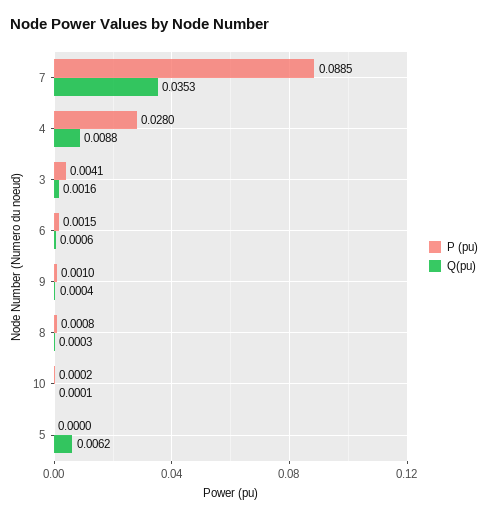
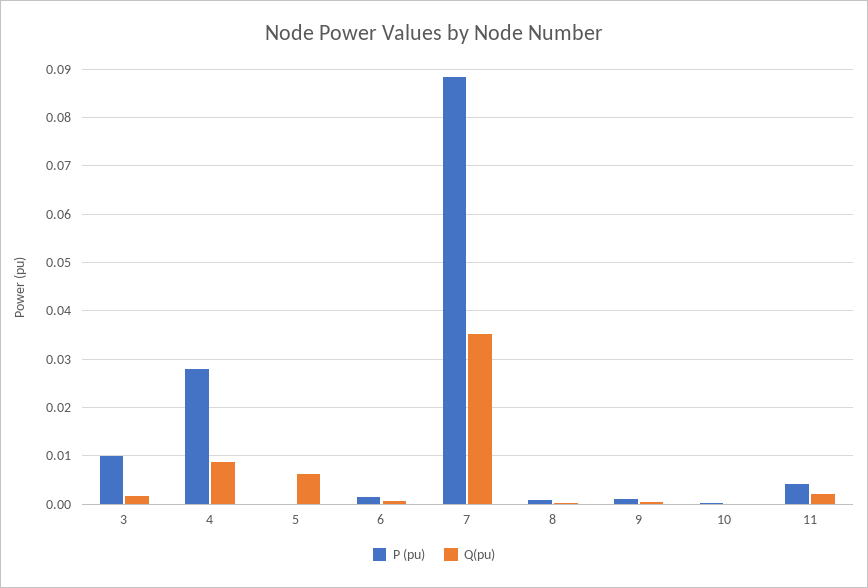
P (pu), 3: 0.0041 -> 0.01
P (pu), 11: none -> 0.004
Q(pu), 11: none -> 0.002

